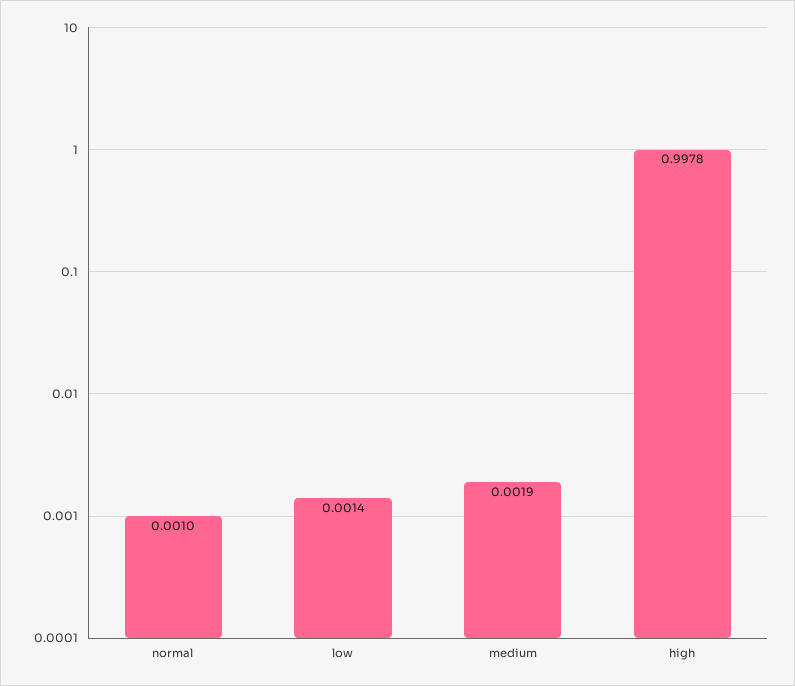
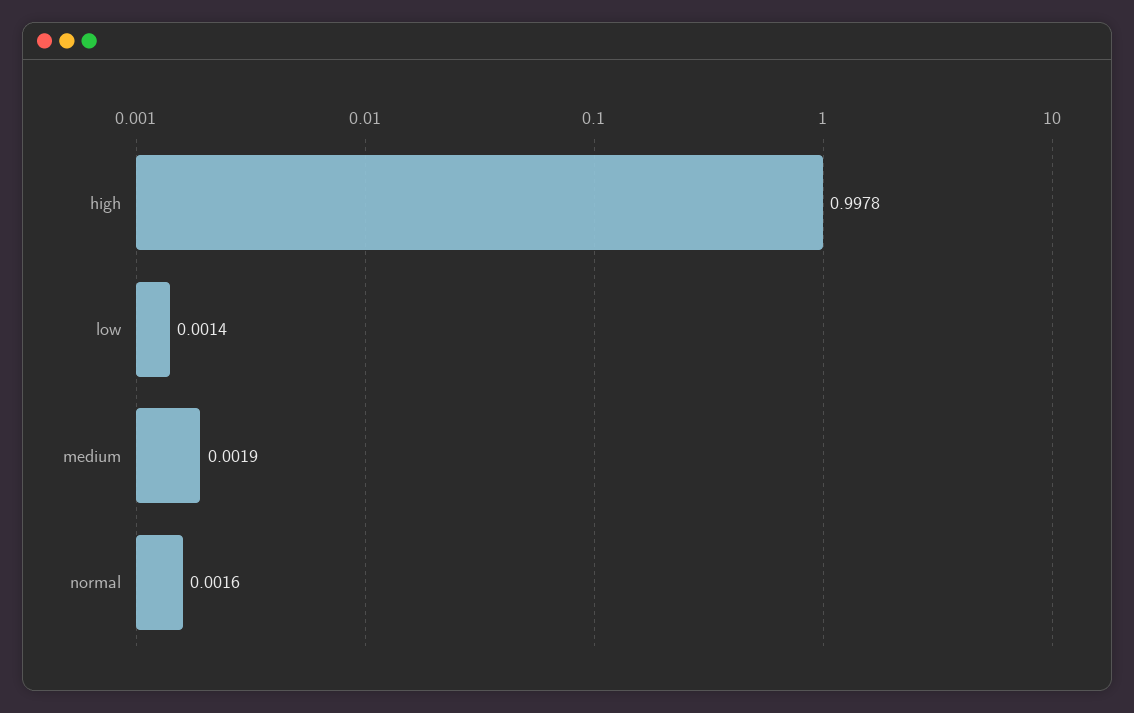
normal: 0.001 -> 0.0016

